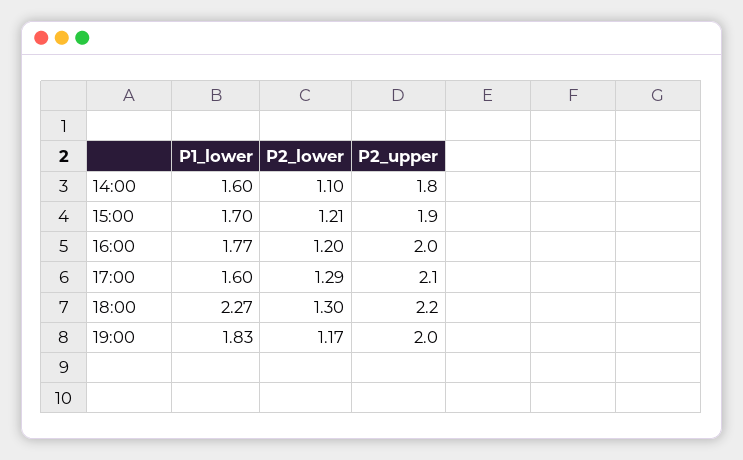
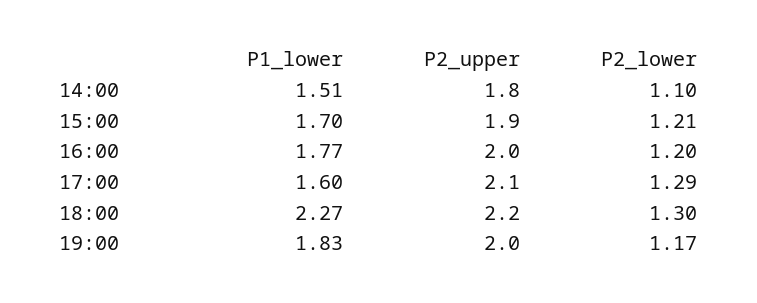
P1_lower, 14:00: 1.6 -> 1.51

